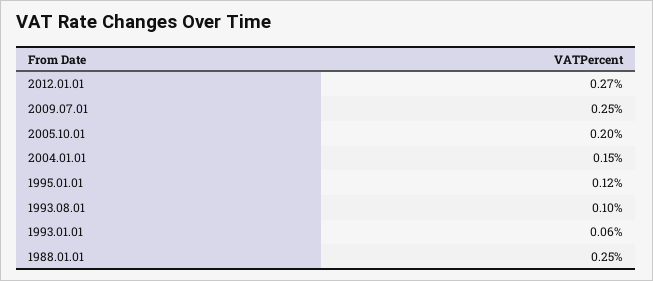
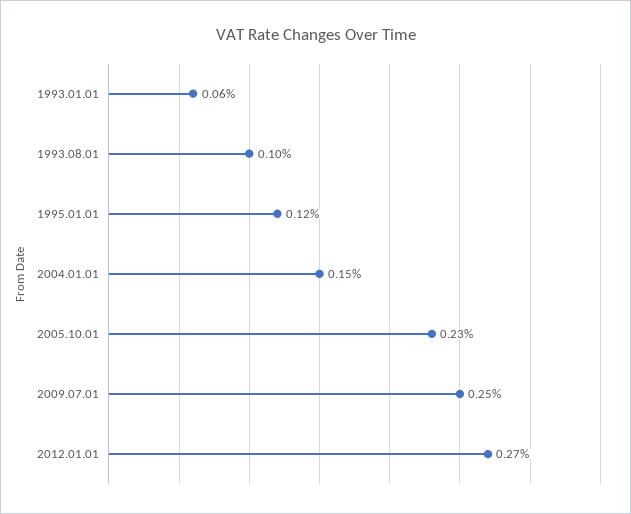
2005.10.01: 0.2 -> 0.23
1988.01.01: 0.25 -> none

